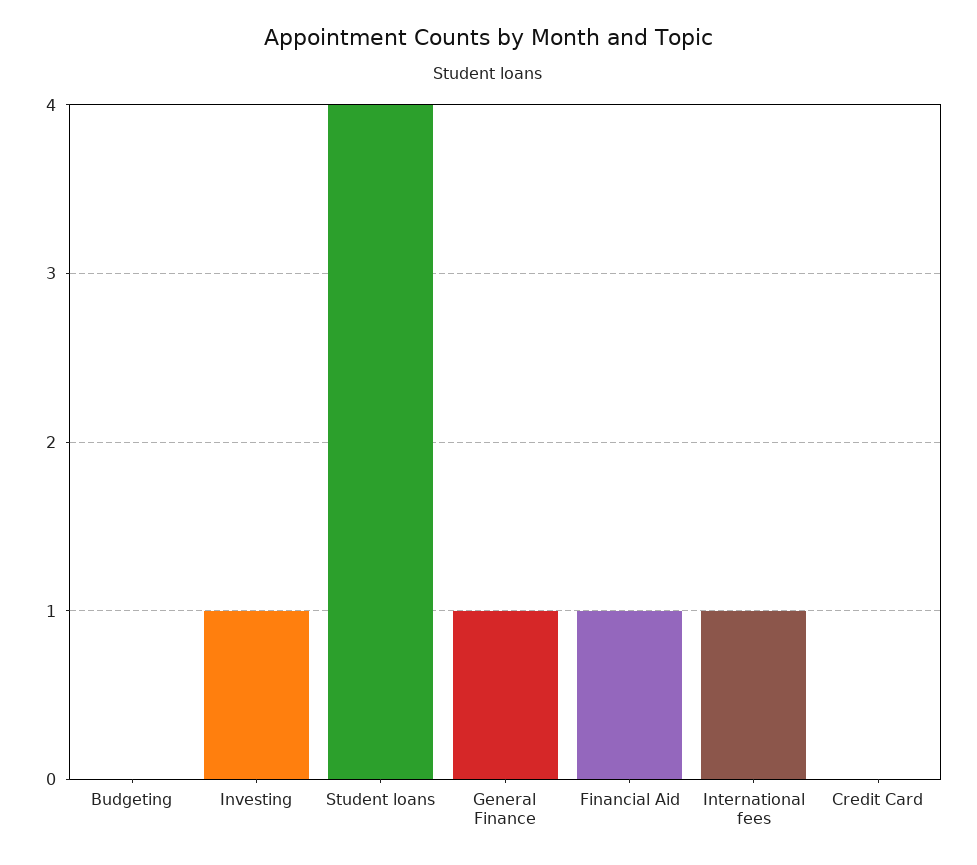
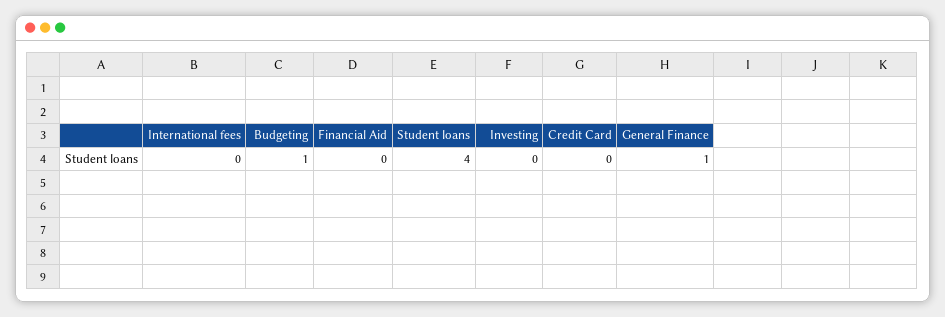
Budgeting: 0 -> 1
Investing: 1 -> 0
Financial Aid: 1 -> 0
International fees: 1 -> 0

